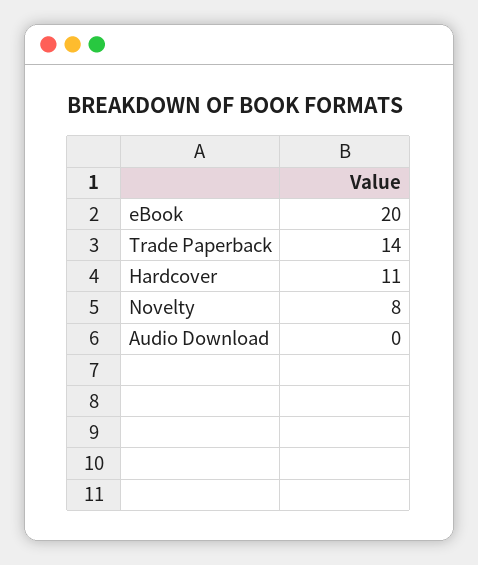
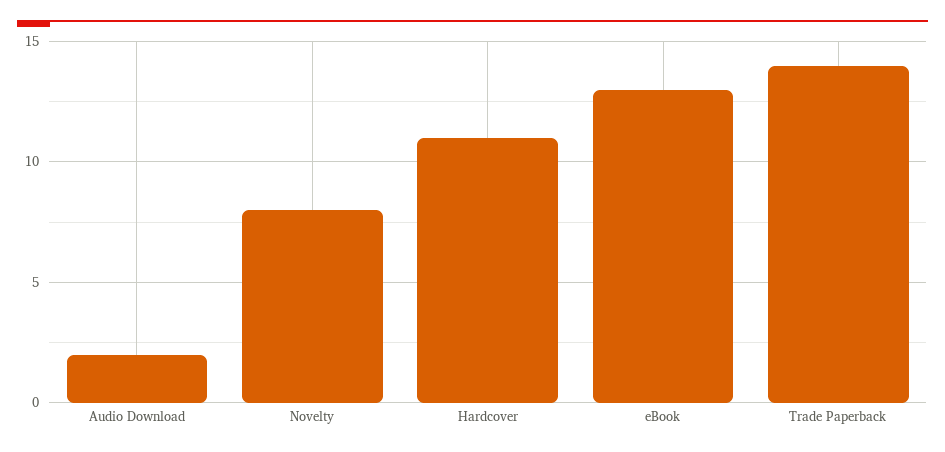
eBook: 20 -> 13
Audio Download: 0 -> 2

